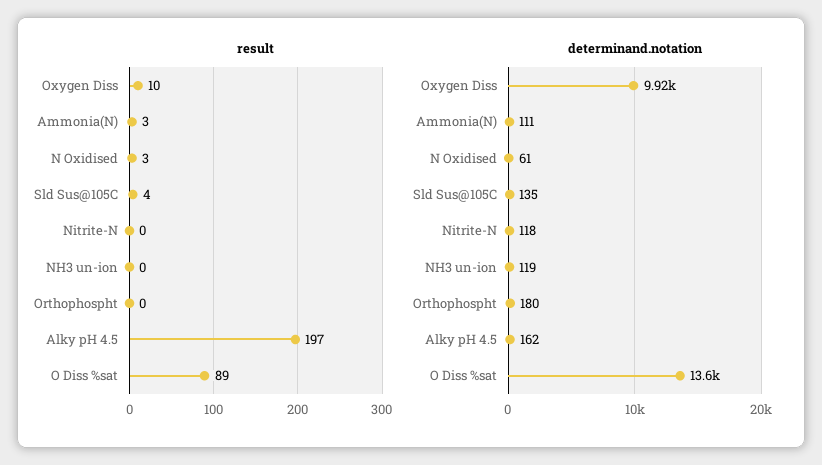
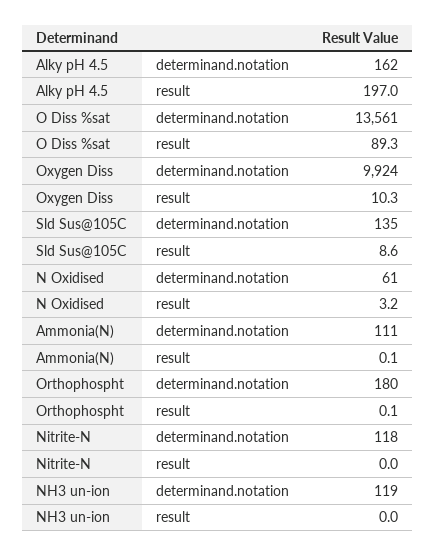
result, Ammonia(N): 3 -> 0.1
result, Sld Sus@105C: 4 -> 8.6

